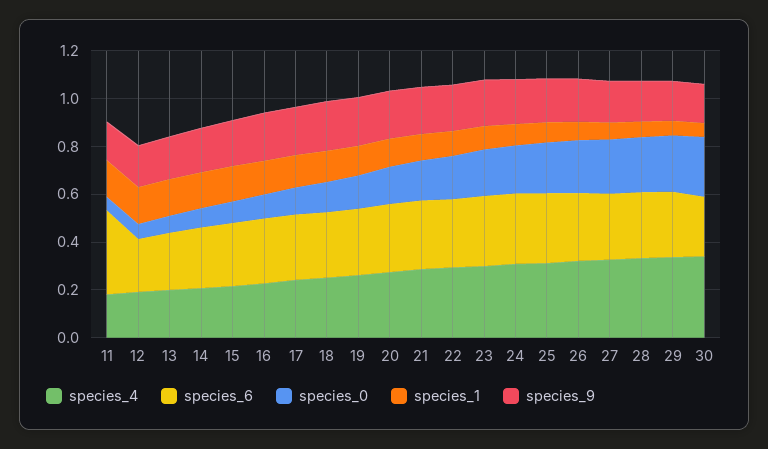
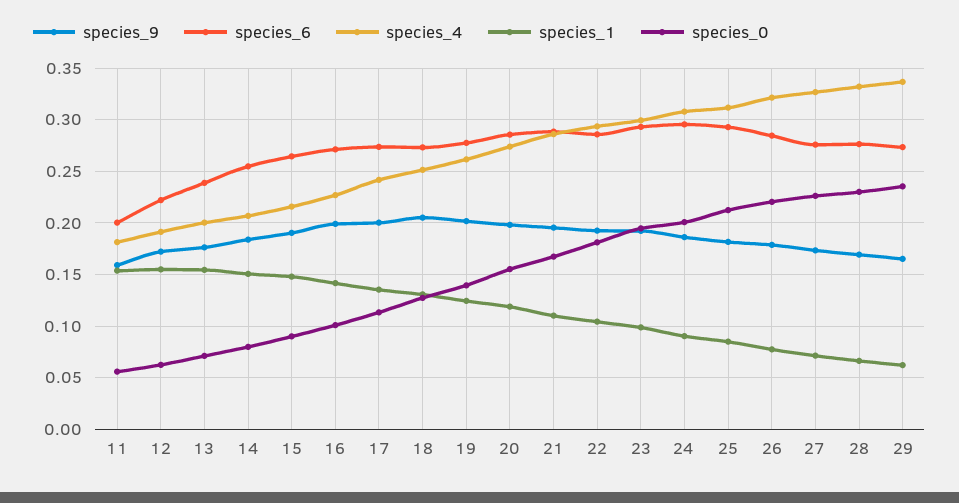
species_6, 11: 0.35 -> 0.2
species_4, 30: 0.35 -> none
species_6, 30: 0.25 -> none
species_0, 30: 0.25 -> none
species_1, 30: 0.05 -> none
species_9, 30: 0.15 -> none

